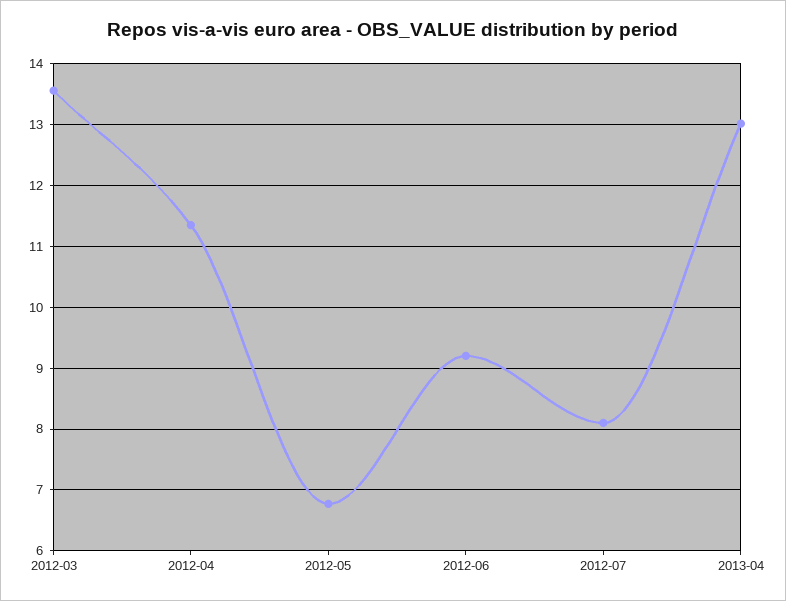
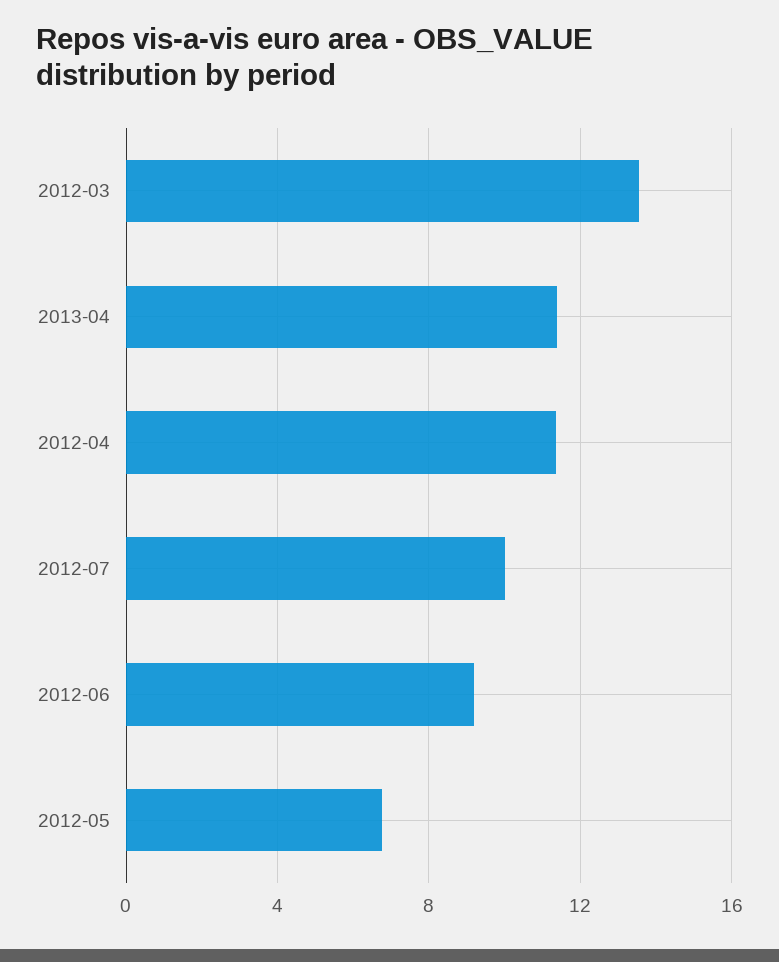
2012-07: 8.1 -> 10
2013-04: 13 -> 11.5

